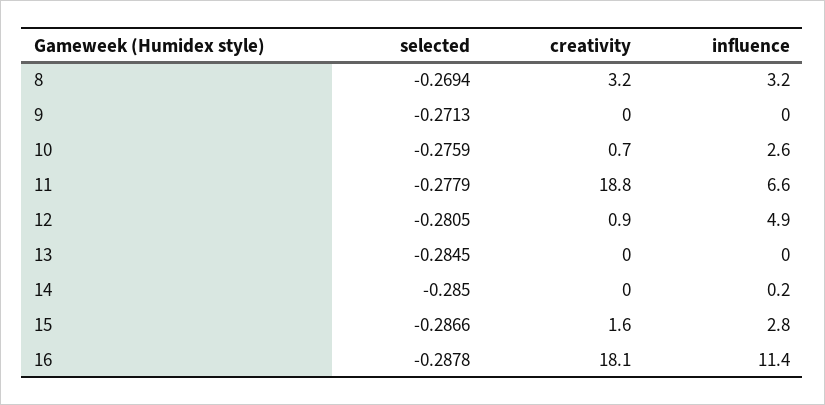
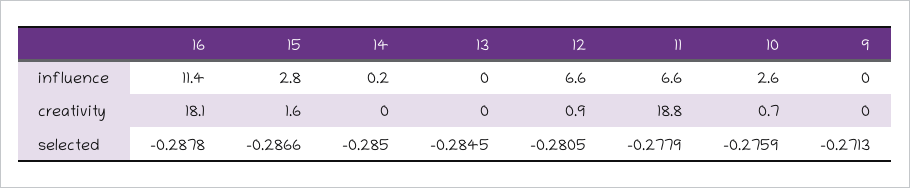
selected, 8: -0.2694 -> none
creativity, 8: 3.2 -> none
influence, 8: 3.2 -> none
influence, 12: 4.9 -> 6.6

